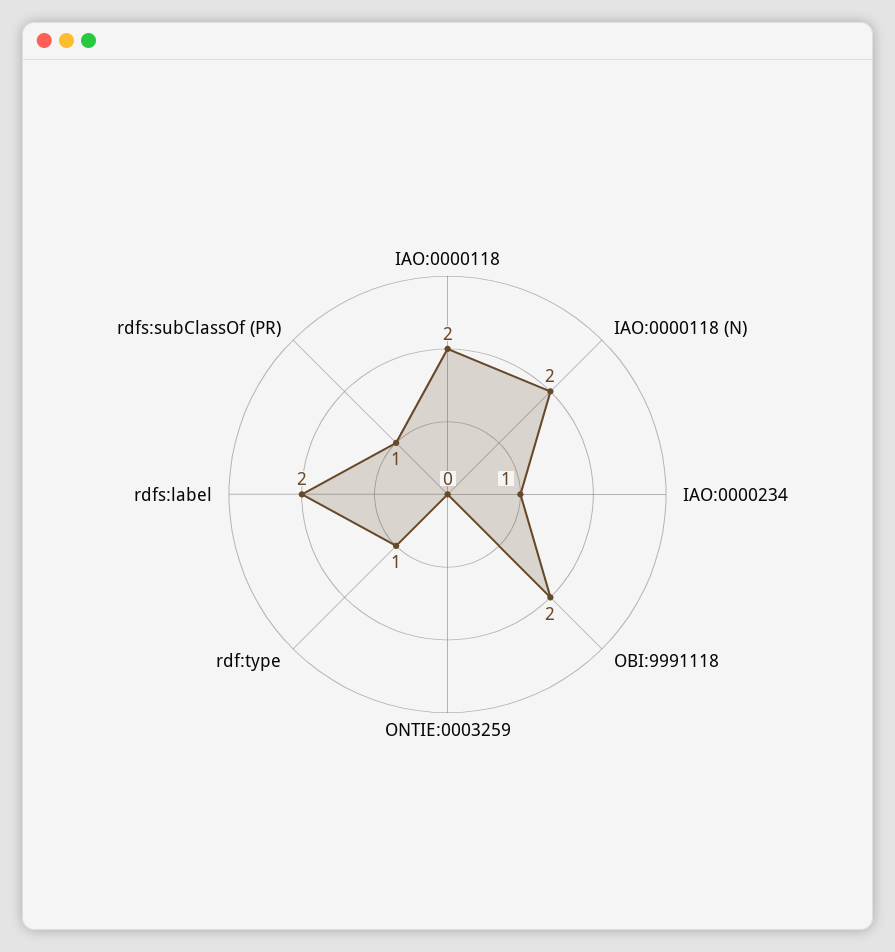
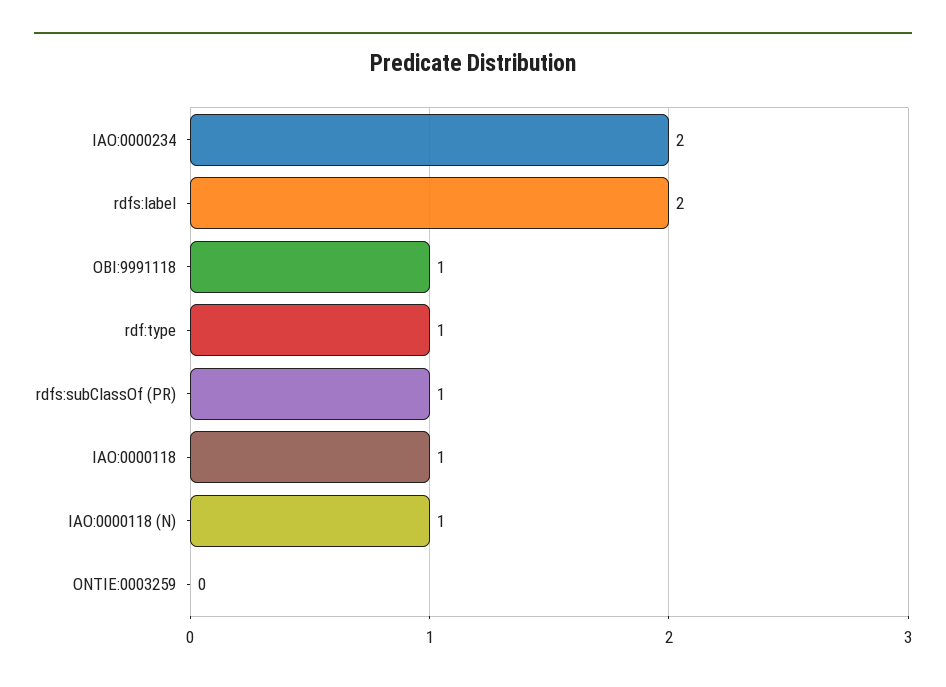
IAO:0000118: 2 -> 1
IAO:0000118 (N): 2 -> 1
IAO:0000234: 1 -> 2
OBI:9991118: 2 -> 1

